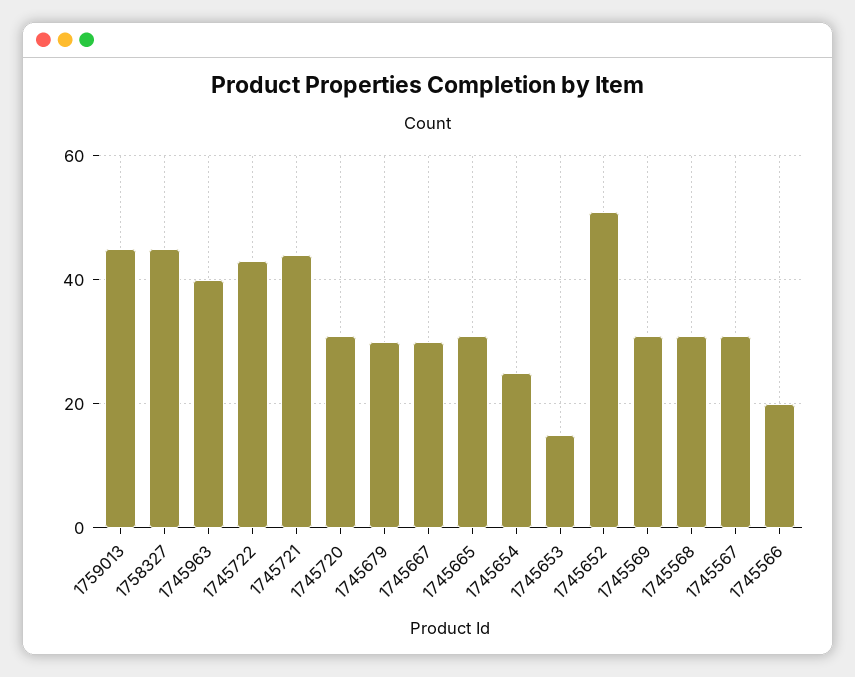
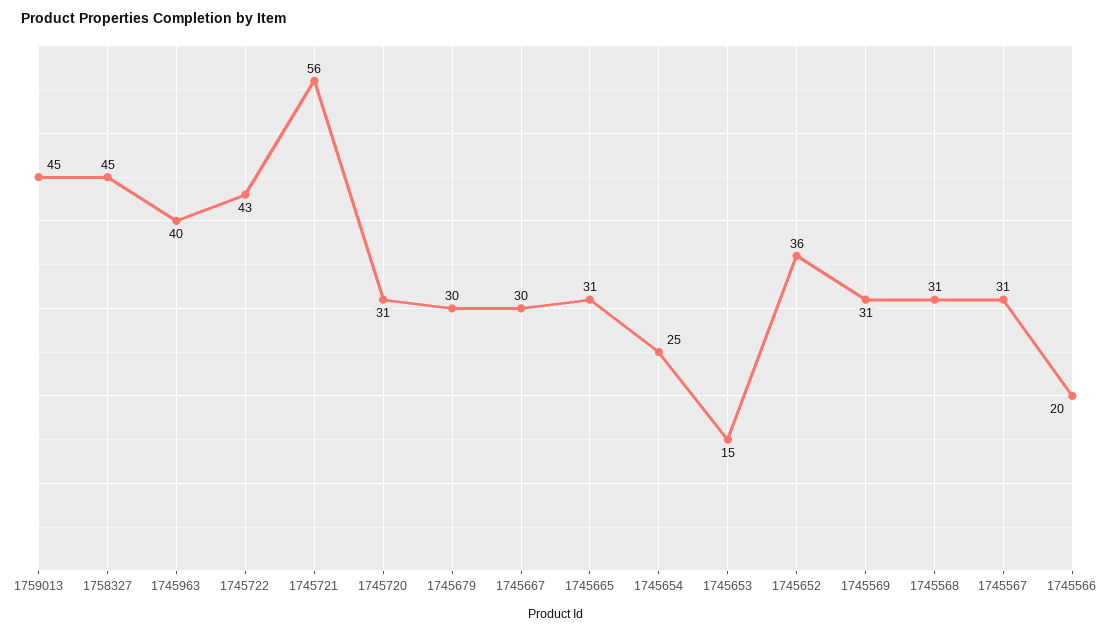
1745721: 45 -> 56
1745652: 50 -> 36

